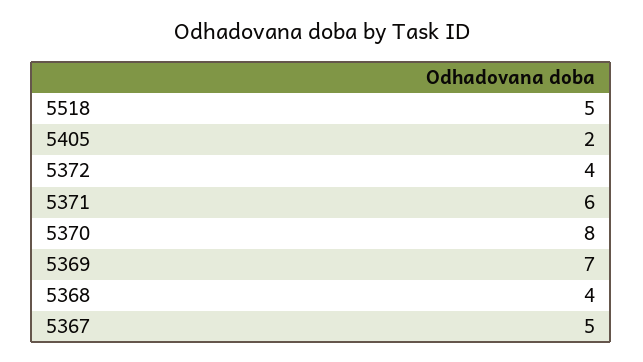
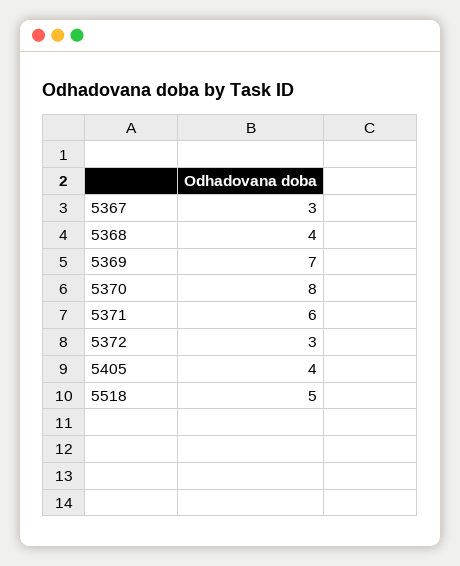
5405: 2 -> 4
5372: 4 -> 3
5367: 5 -> 3

